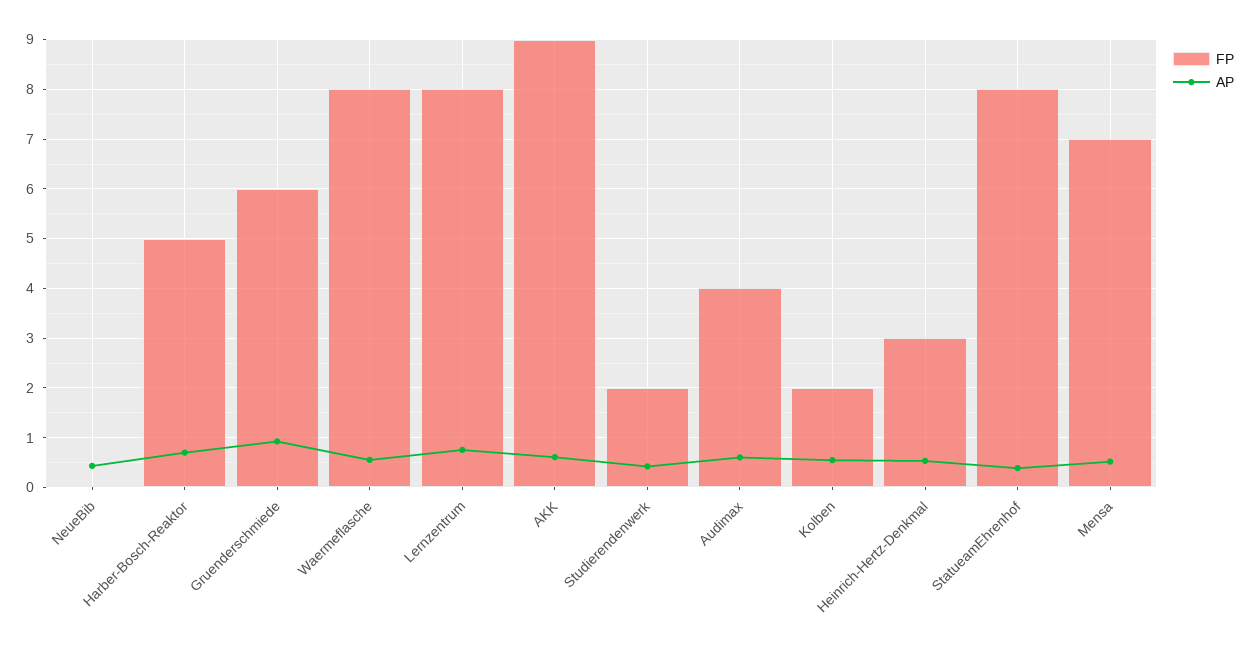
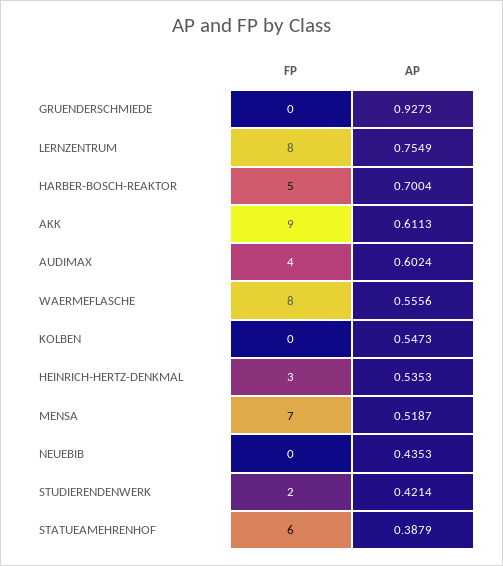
FP, Gruenderschmiede: 6 -> 0
FP, Kolben: 2 -> 0
FP, StatueamEhrenhof: 8 -> 6

